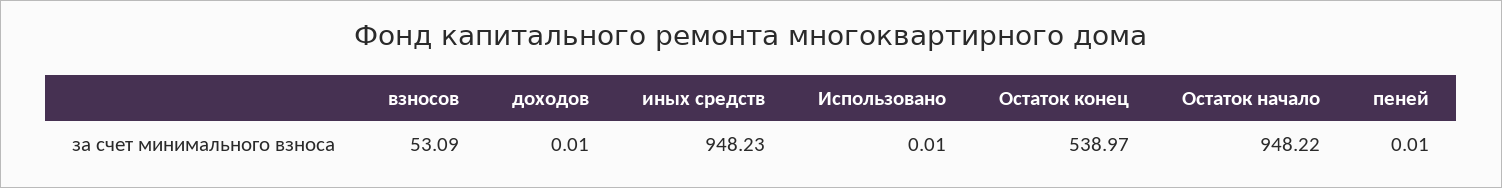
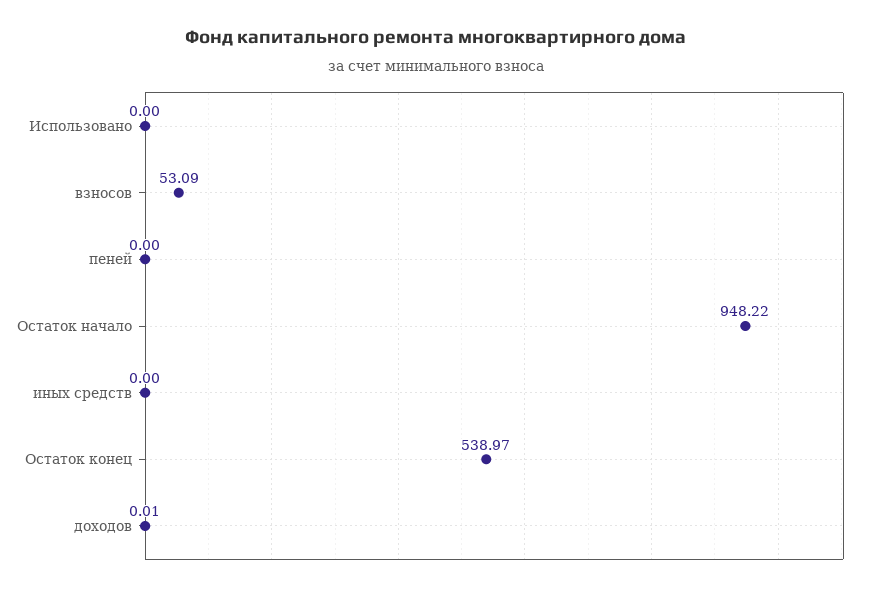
иных средств: 948.23 -> 0
Использовано: 0.01 -> 0
пеней: 0.01 -> 0

